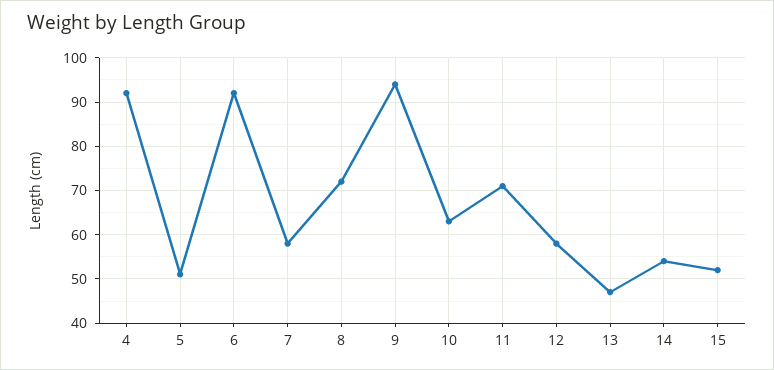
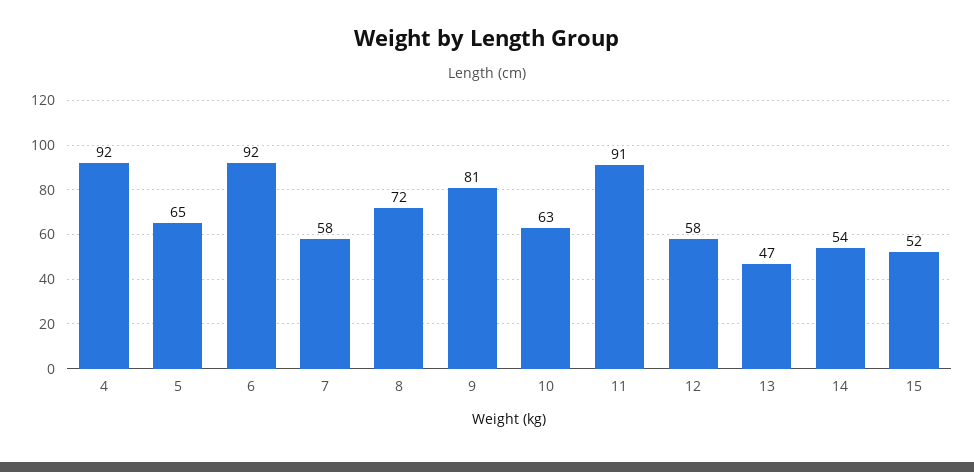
5: 50 -> 65
9: 95 -> 81
11: 70 -> 91

